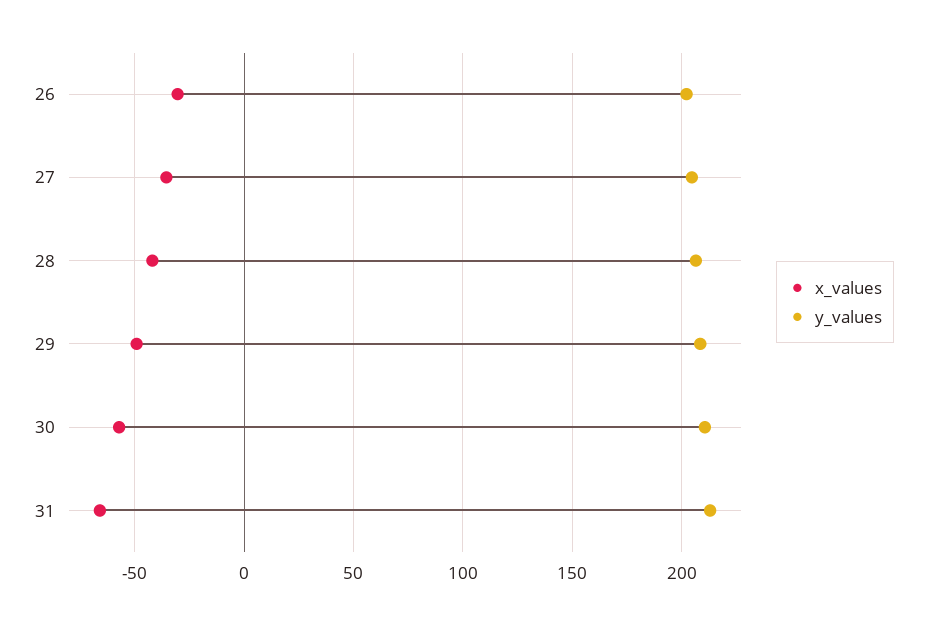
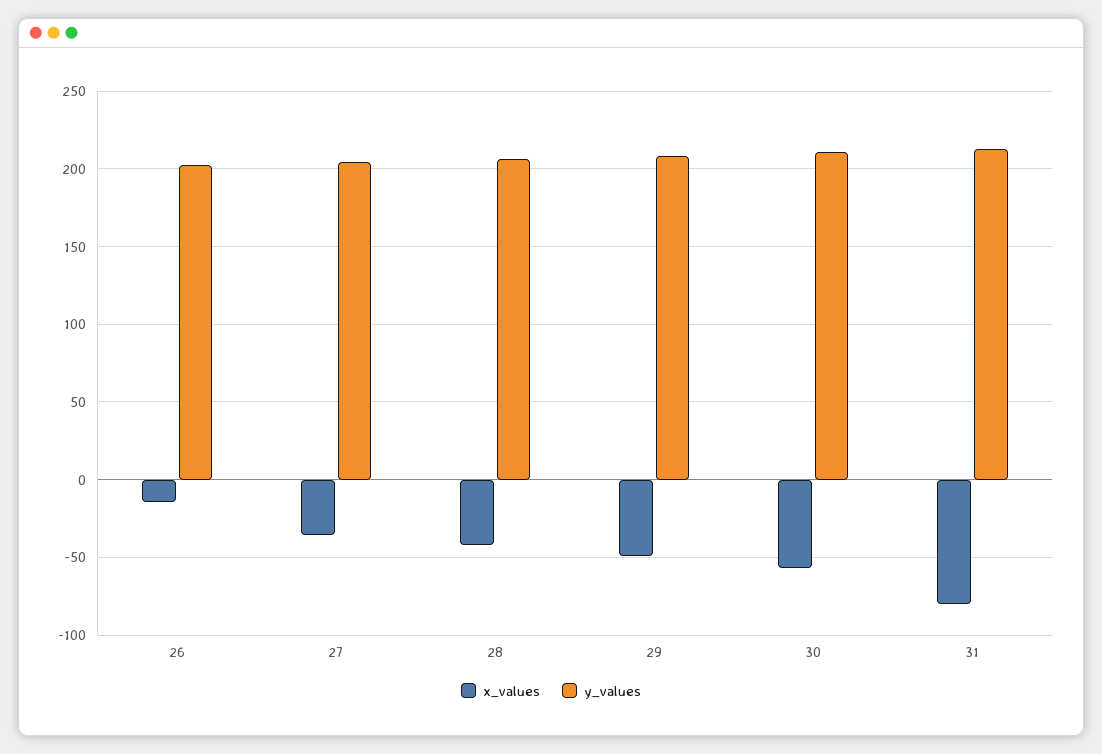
x_values, 26: -30 -> -15
x_values, 31: -65 -> -80

